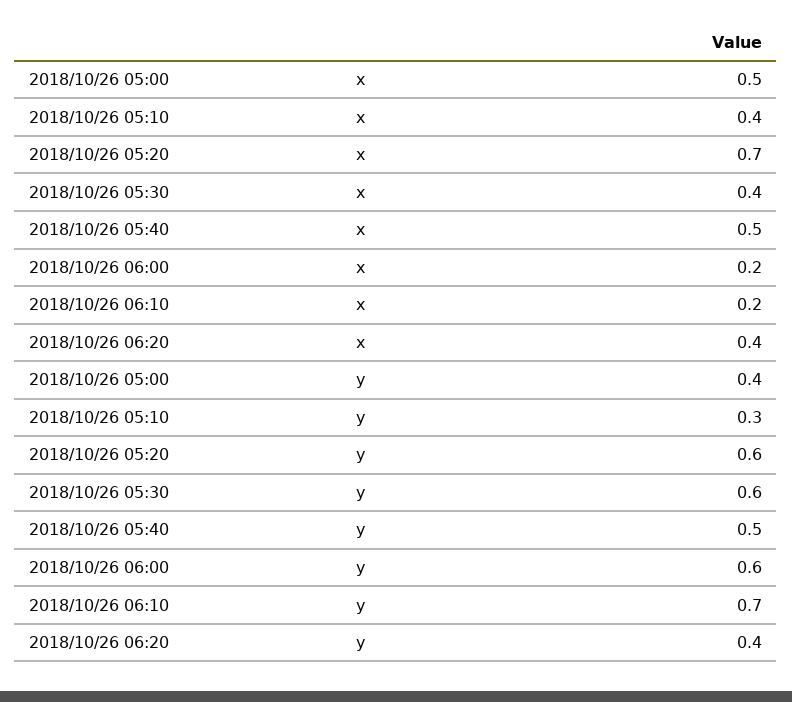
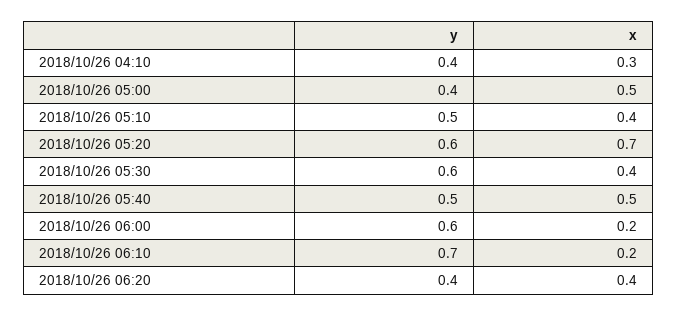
2018/10/26 05:10, y: 0.3 -> 0.5
2018/10/26 04:10, y: none -> 0.4
2018/10/26 04:10, x: none -> 0.3

